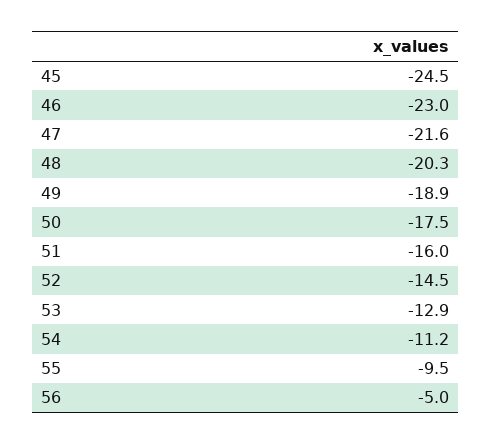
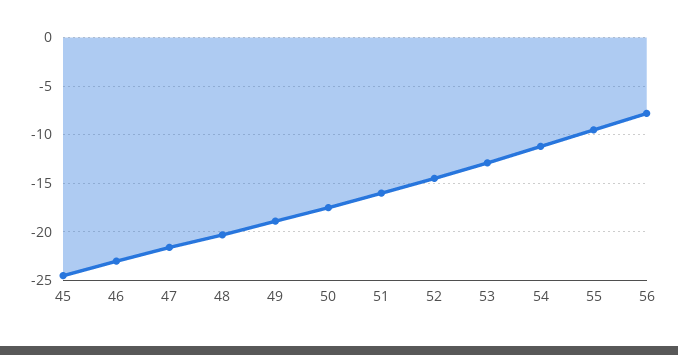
56: -5 -> -8

